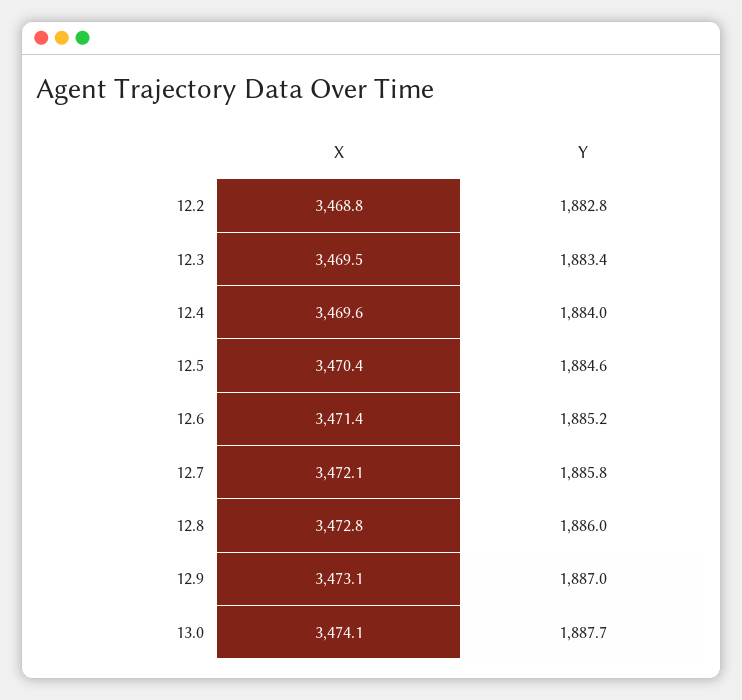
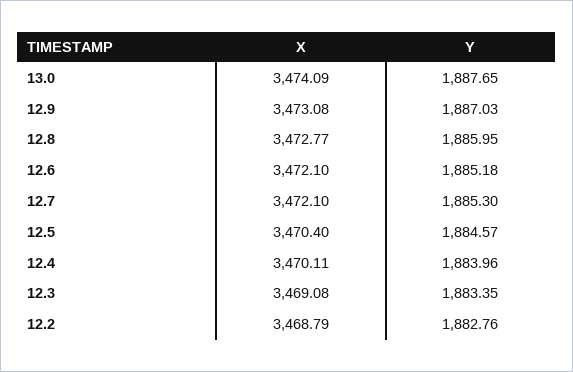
X, 12.3: 3469.5 -> 3469.08
X, 12.4: 3469.6 -> 3470.11
X, 12.6: 3471.4 -> 3472.1
Y, 12.7: 1885.8 -> 1885.3

